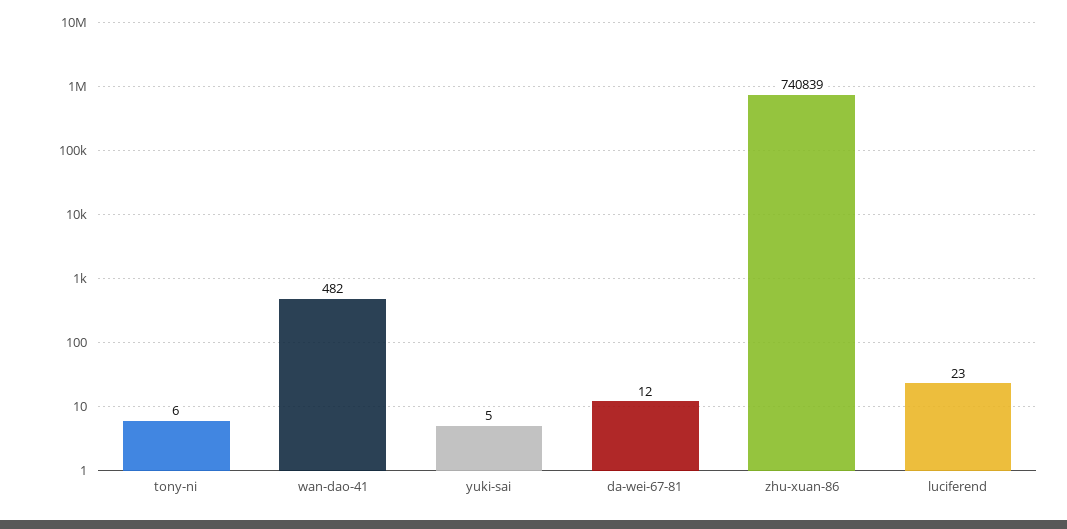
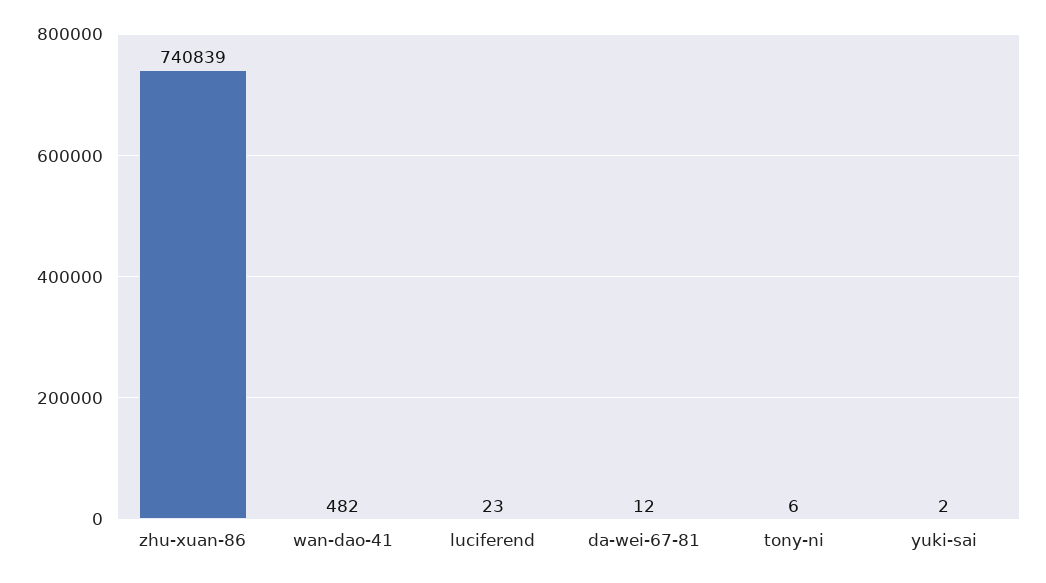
yuki-sai: 5 -> 2

